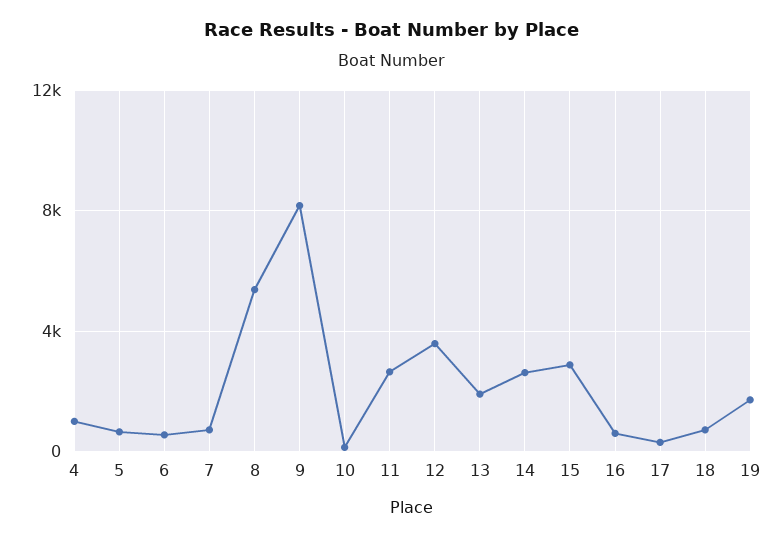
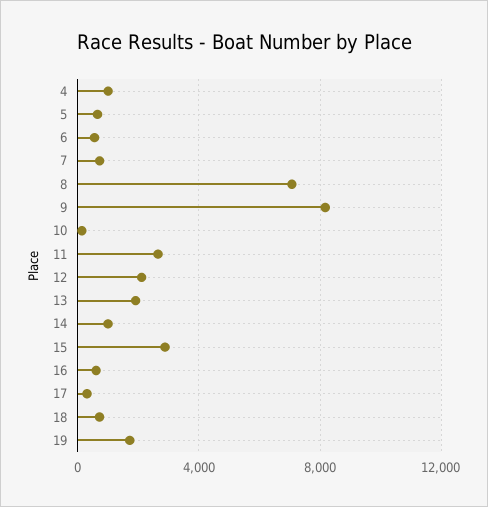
8: 5500 -> 7000
12: 3500 -> 2000
14: 2500 -> 1000

